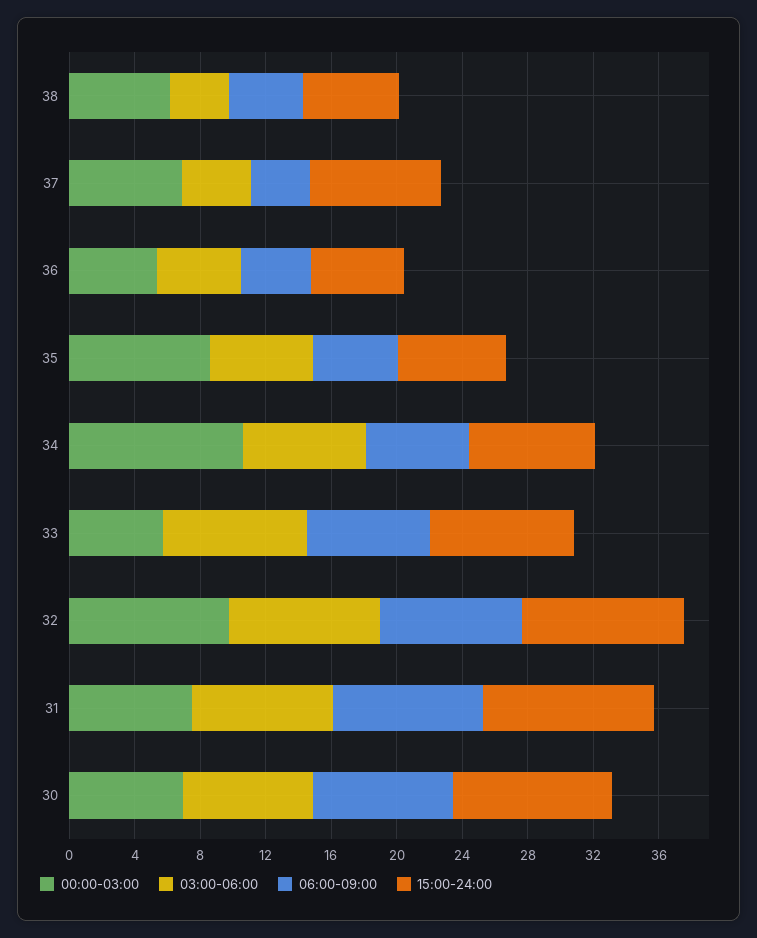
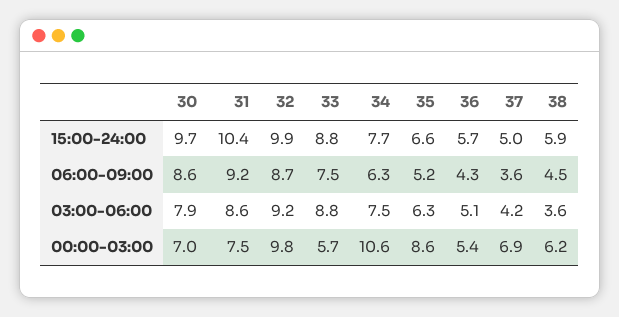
15:00-24:00, 37: 8 -> 5

